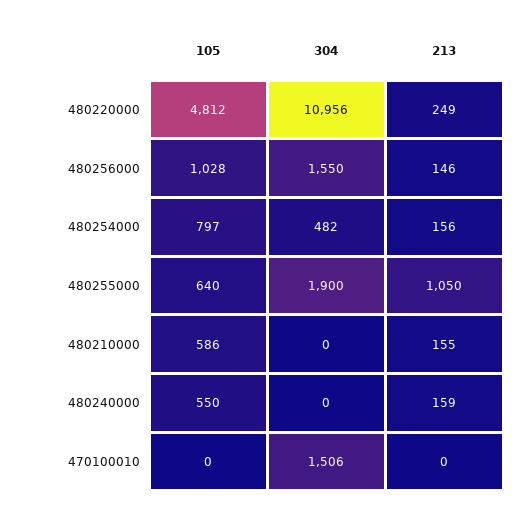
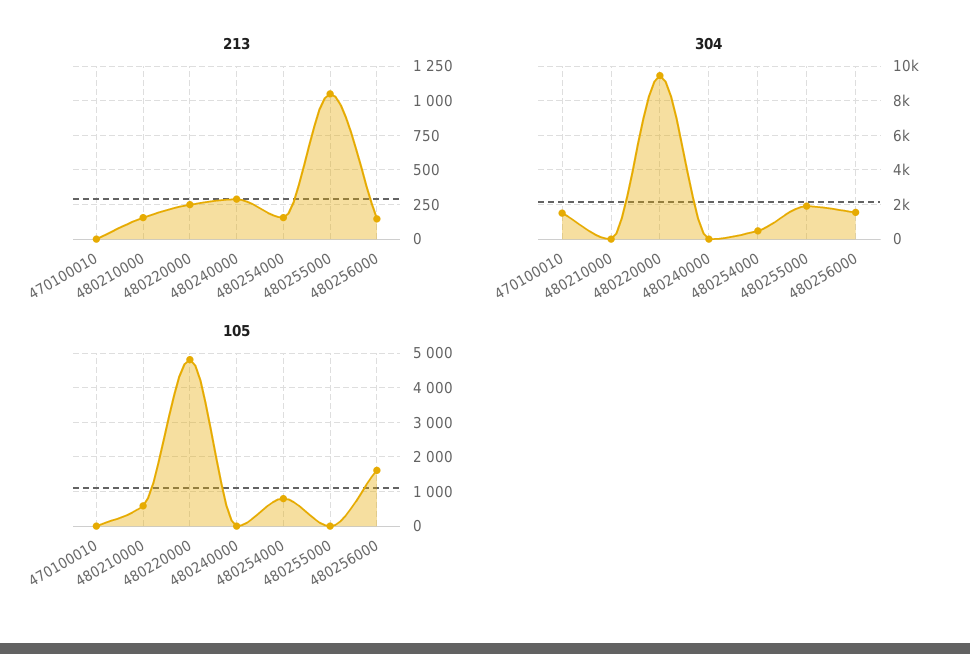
304, 480220000: 10956 -> 9500
105, 480256000: 1028 -> 1600
105, 480255000: 640 -> 0
105, 480240000: 550 -> 0
213, 480240000: 159 -> 300

